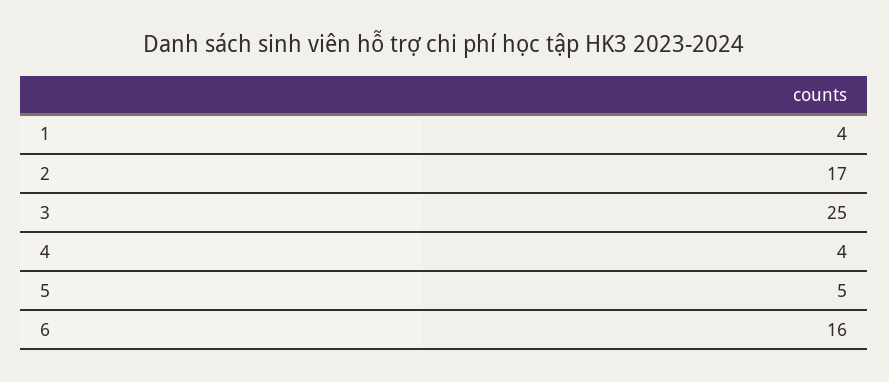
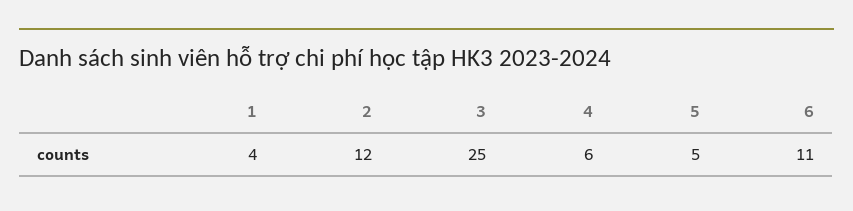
2: 17 -> 12
4: 4 -> 6
6: 16 -> 11

